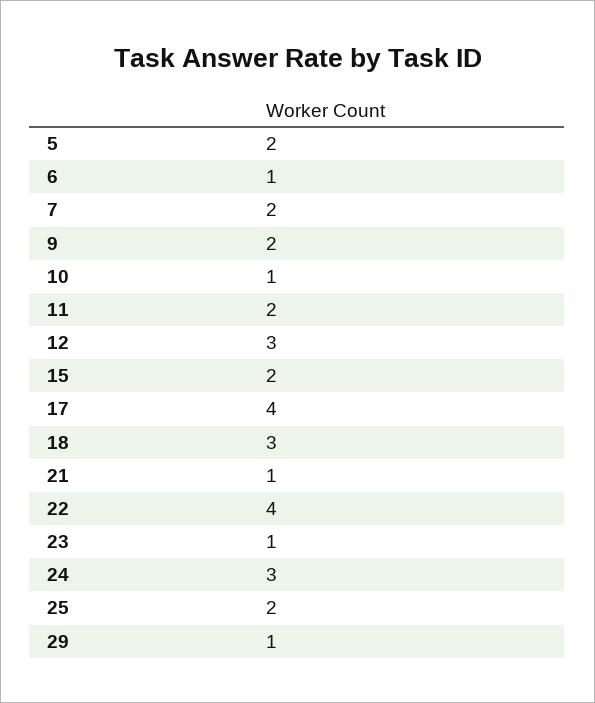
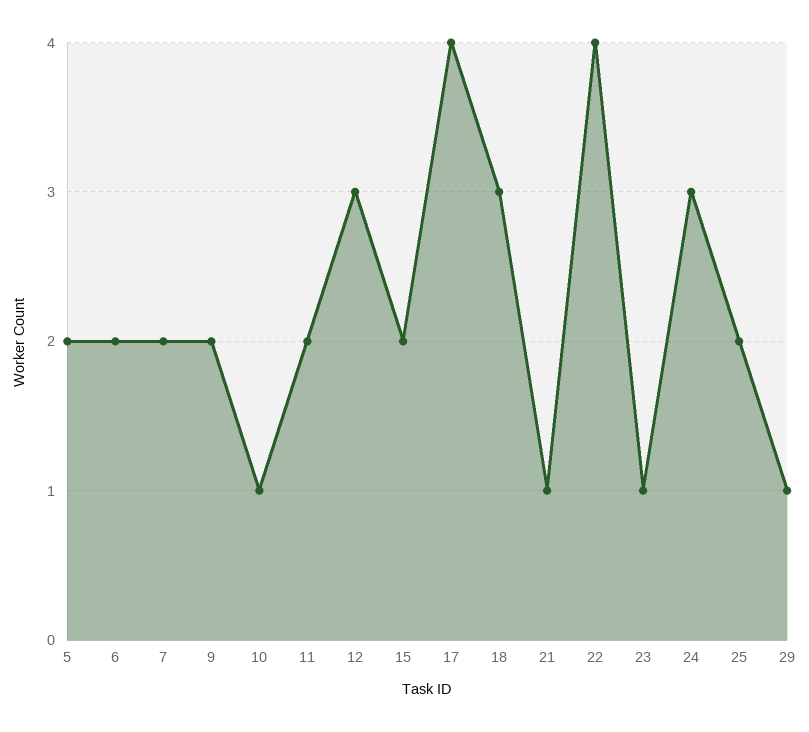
6: 1 -> 2

